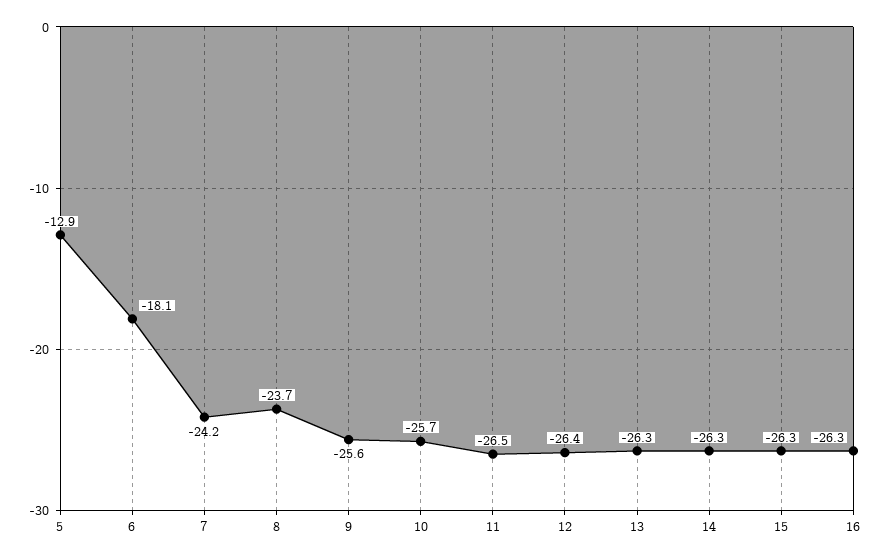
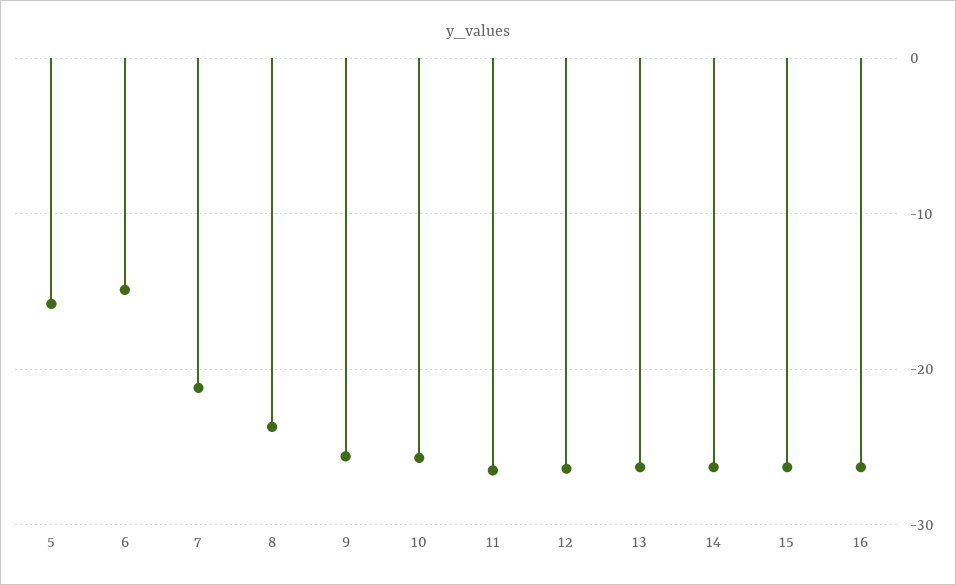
5: -12.9 -> -16
6: -18.1 -> -15
7: -24.2 -> -21

